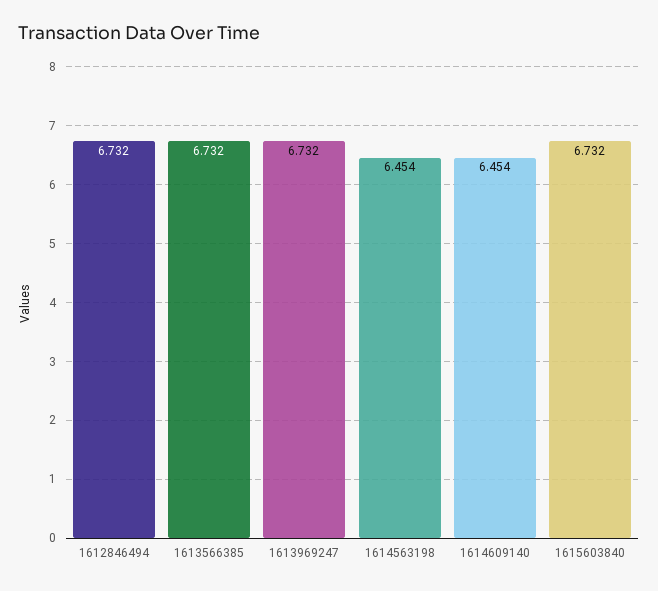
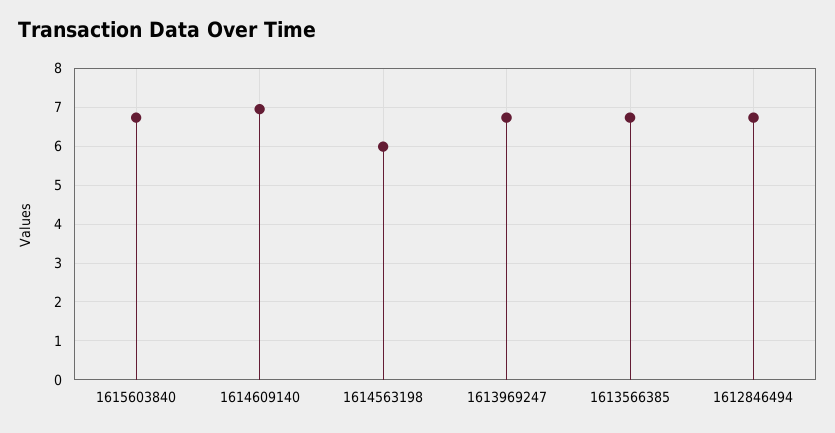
1614563198: 6.454 -> 6
1614609140: 6.454 -> 7

